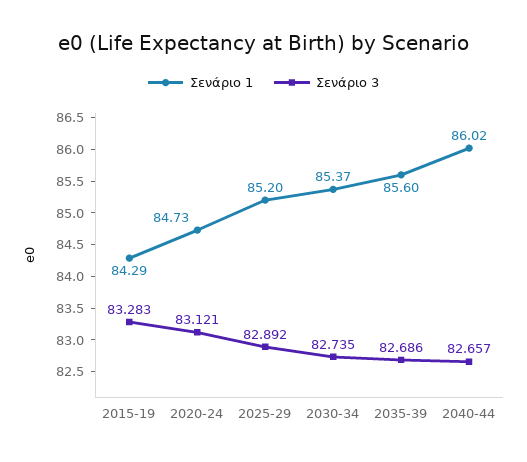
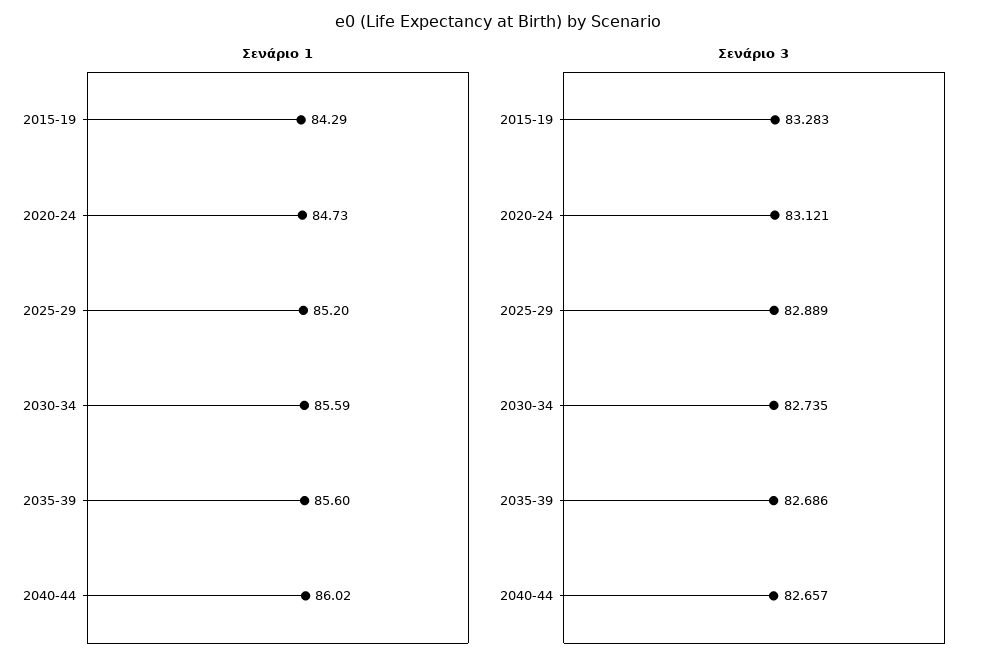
Σενάριο 3, 2025-29: 82.892 -> 82.889
Σενάριο 1, 2030-34: 85.37 -> 85.59

